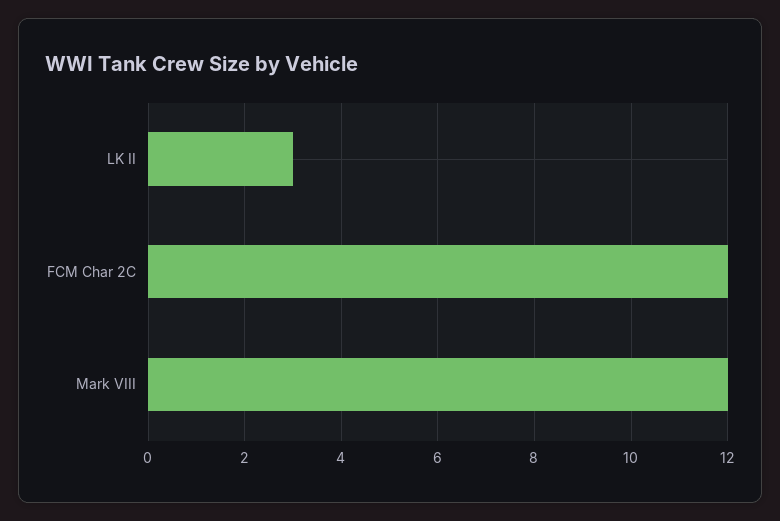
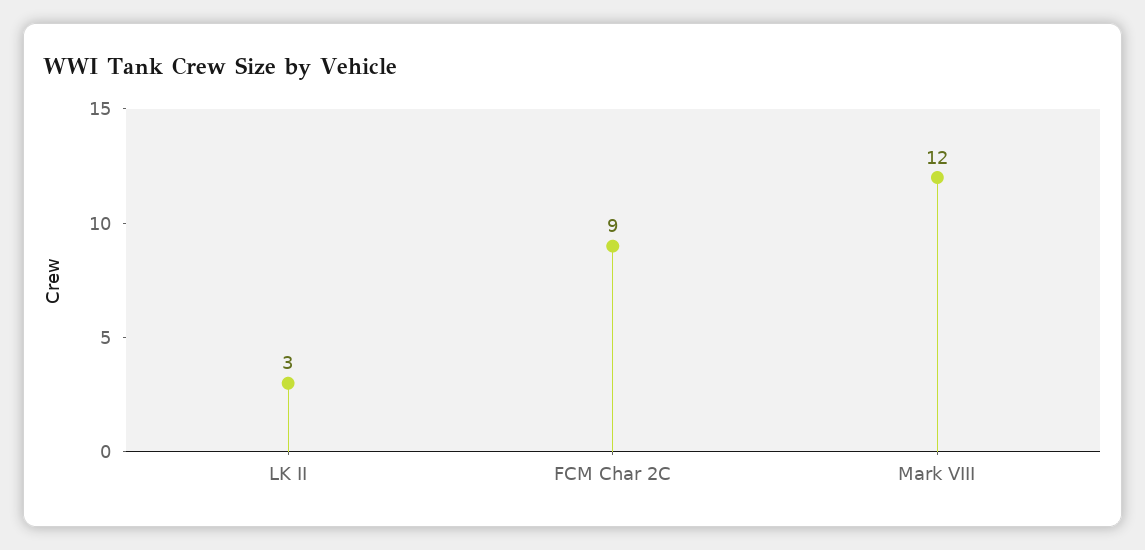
FCM Char 2C: 12 -> 9

